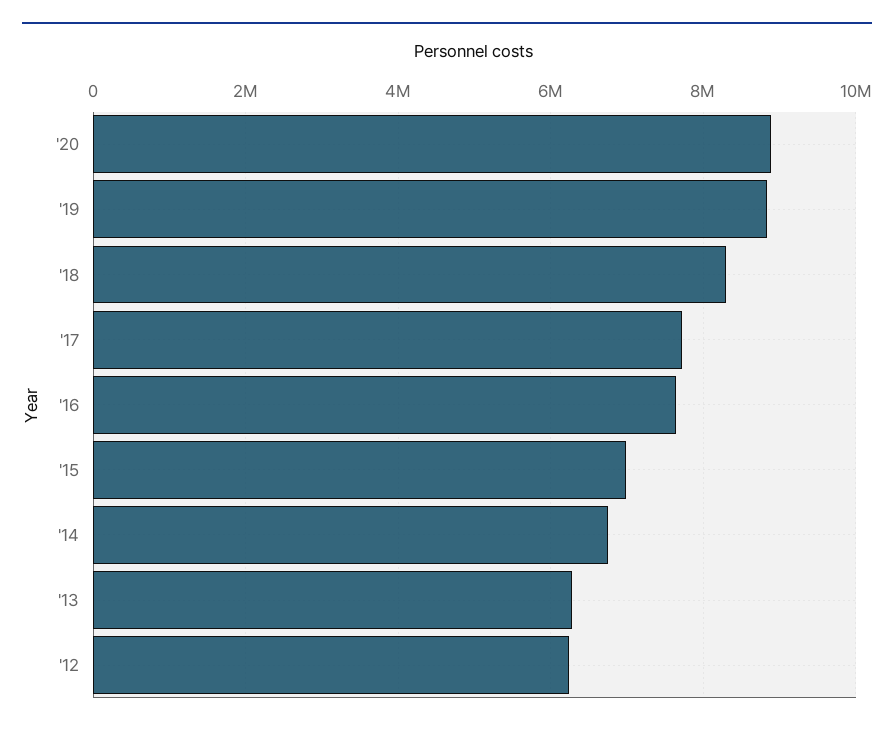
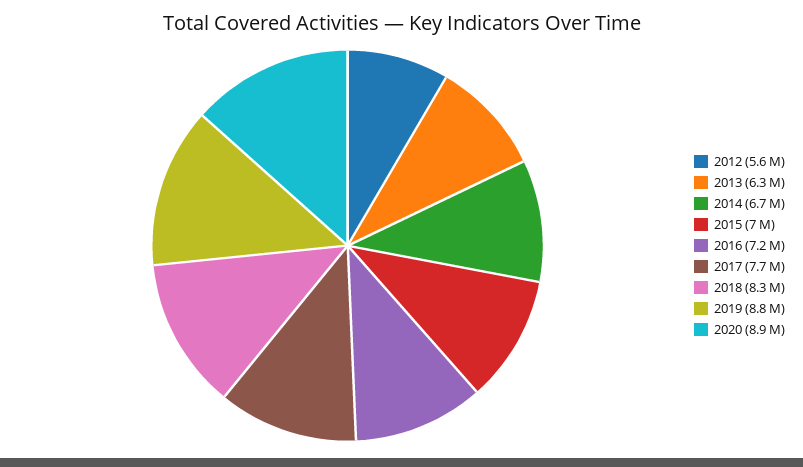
'16: 7600000 -> 7200000
'12: 6200000 -> 5600000

